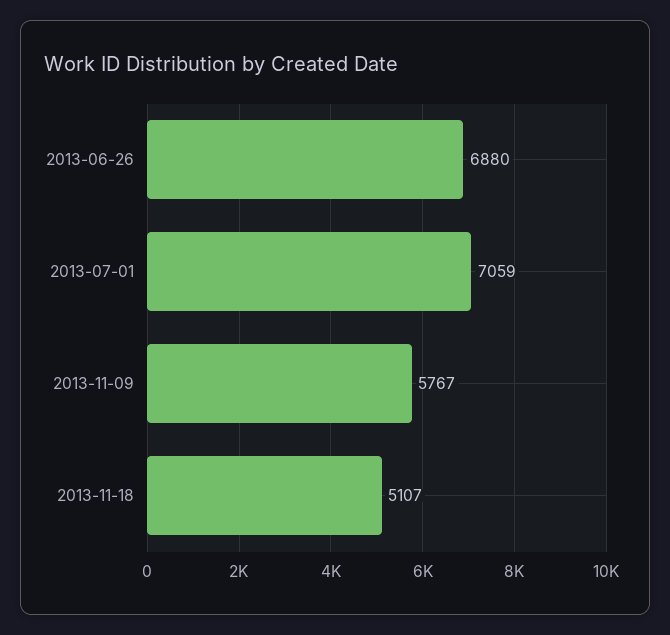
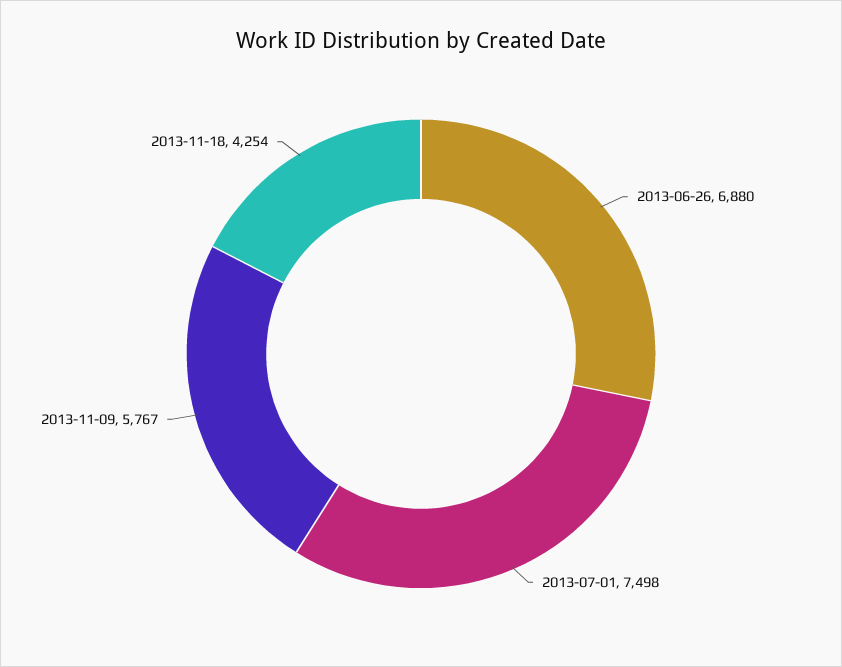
2013-07-01: 7059 -> 7498
2013-11-18: 5107 -> 4254

